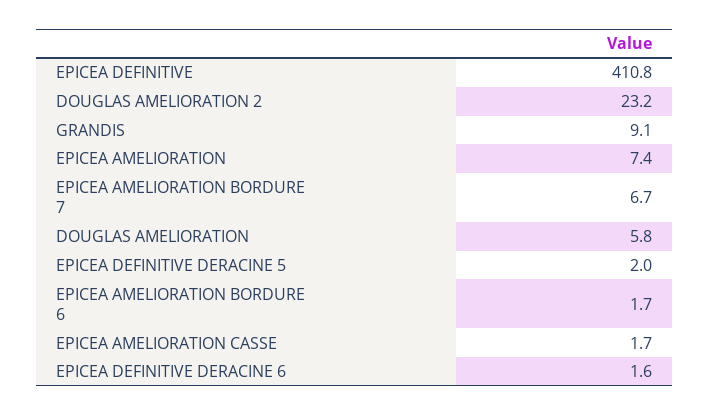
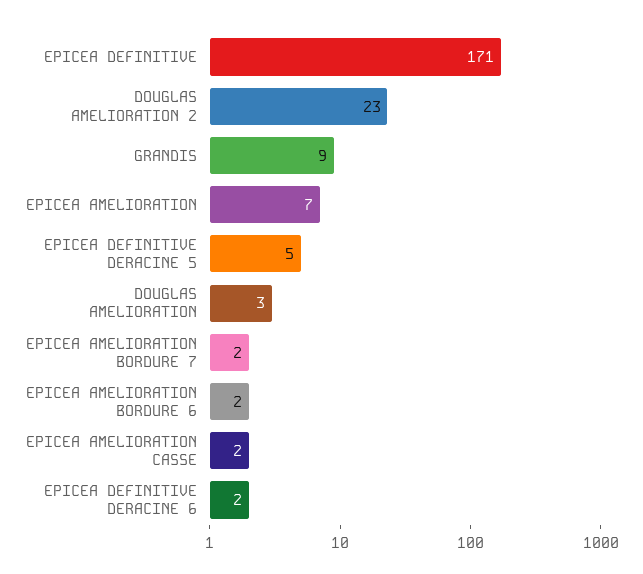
EPICEA DEFINITIVE: 410.8 -> 171
EPICEA AMELIORATION BORDURE 7: 6.7 -> 2
DOUGLAS AMELIORATION: 5.8 -> 3
EPICEA DEFINITIVE DERACINE 5: 2 -> 5

